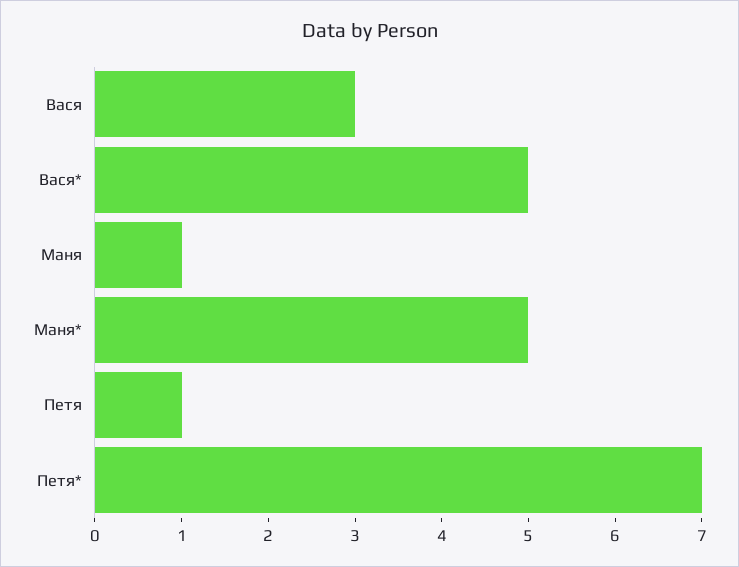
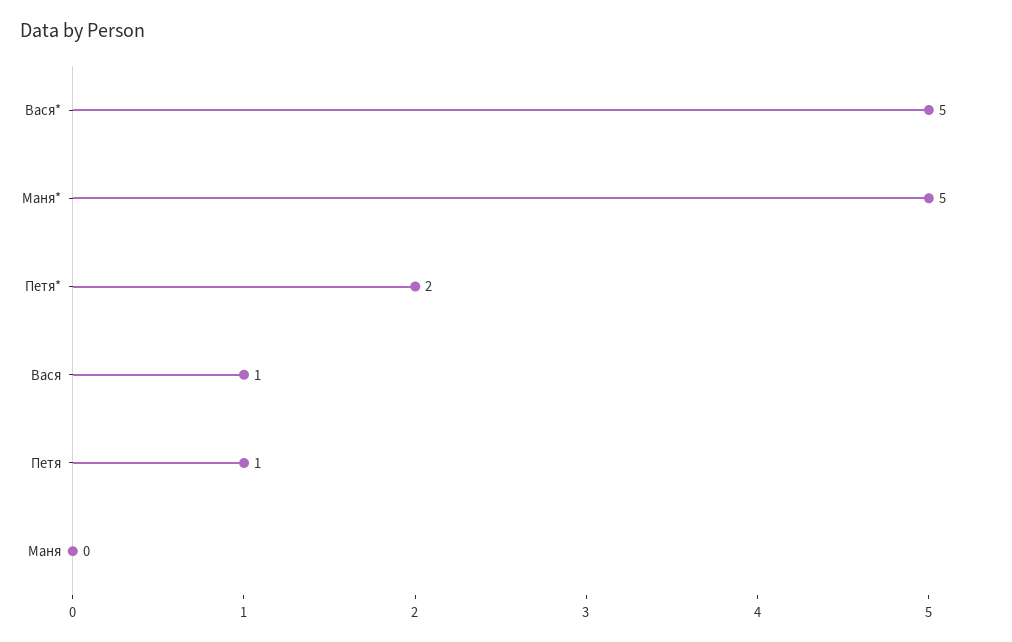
Вася: 3 -> 1
Маня: 1 -> 0
Петя*: 7 -> 2

